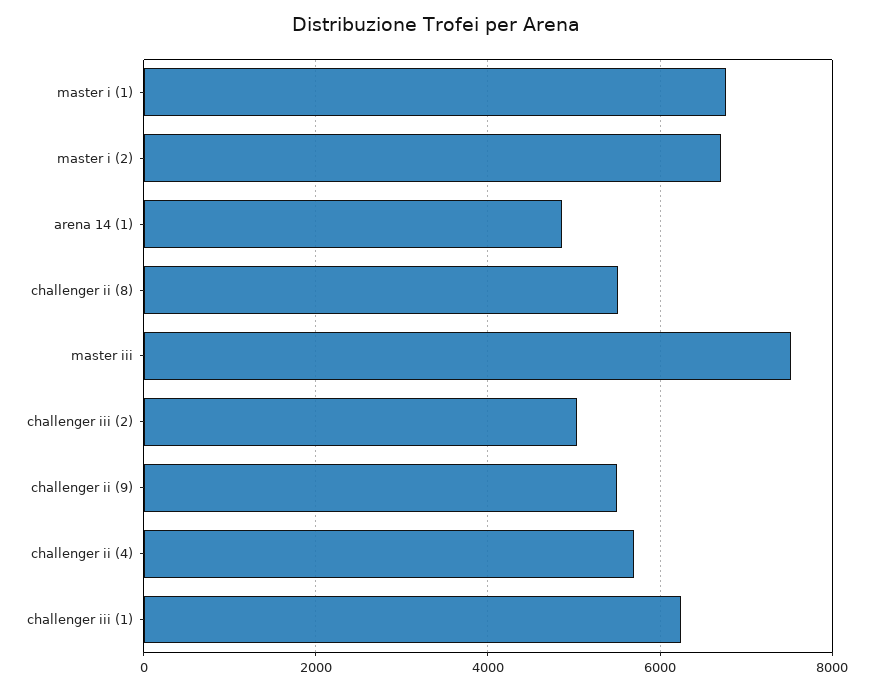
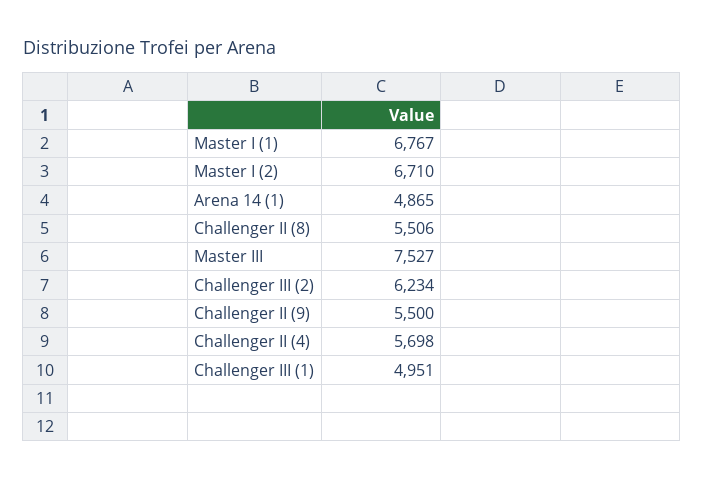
challenger iii (2): 5000 -> 6234
challenger iii (1): 6200 -> 4951

